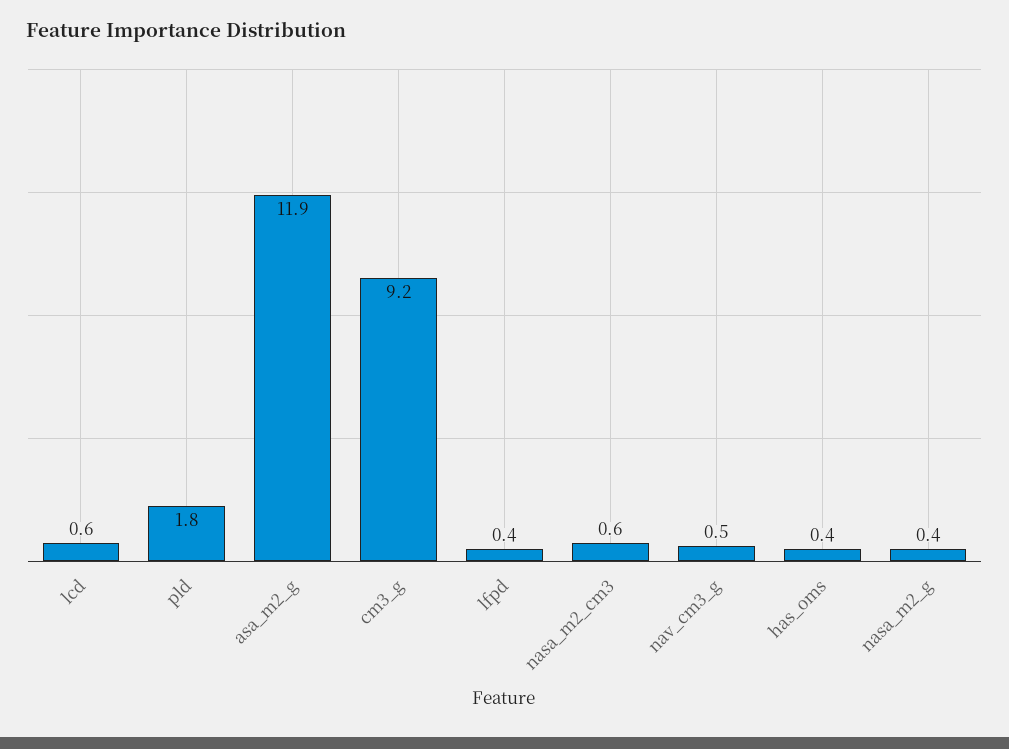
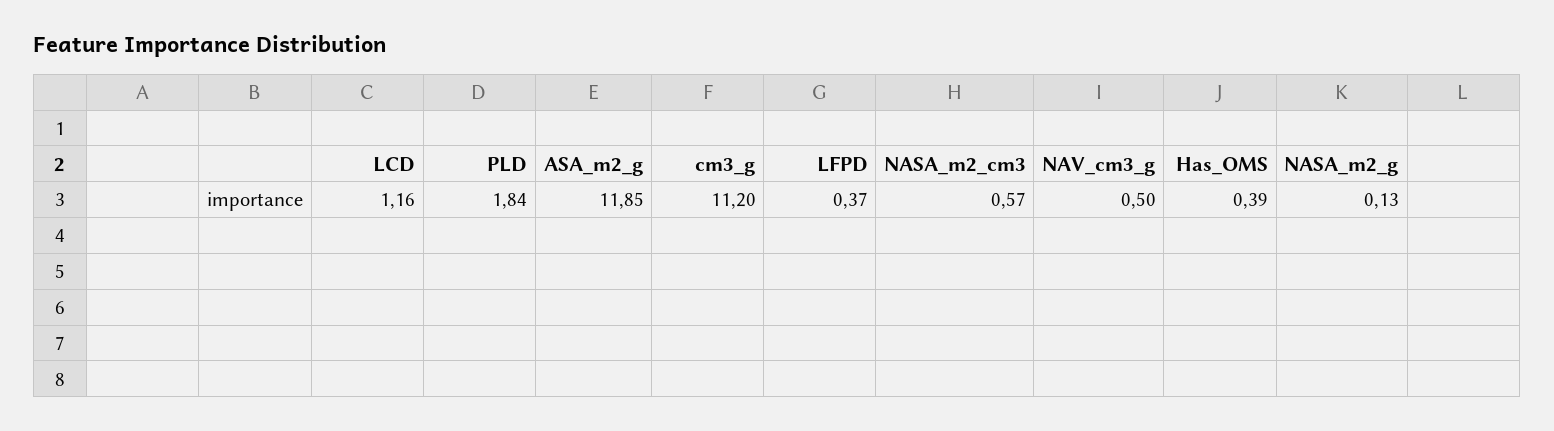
lcd: 0.6 -> 1.16
cm3_g: 9.2 -> 11.2
nasa_m2_g: 0.4 -> 0.13

